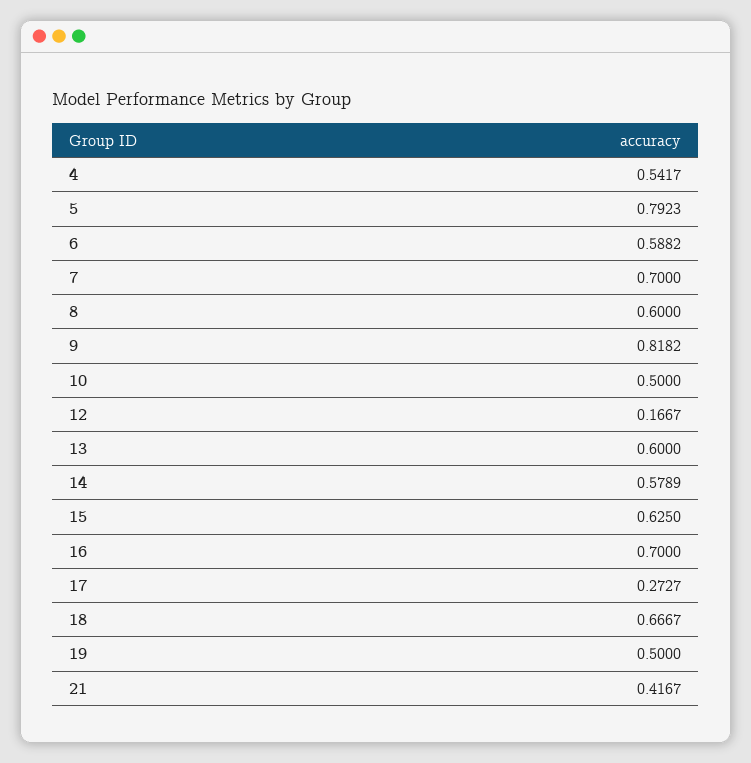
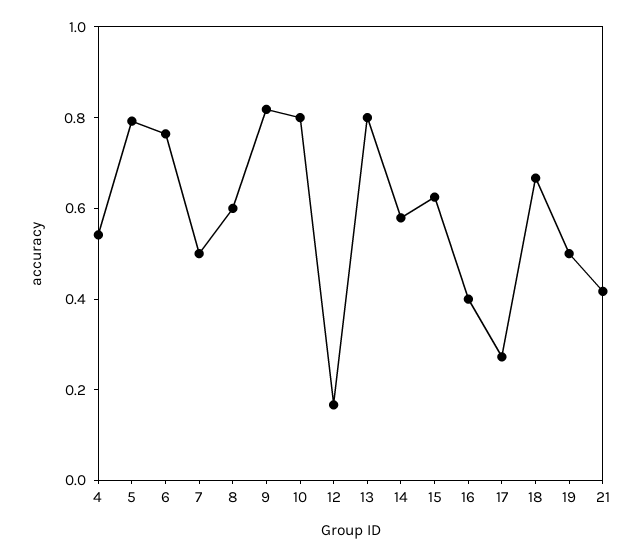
6: 0.5882 -> 0.75
7: 0.7 -> 0.5
10: 0.5 -> 0.8
13: 0.6 -> 0.8
16: 0.7 -> 0.4

